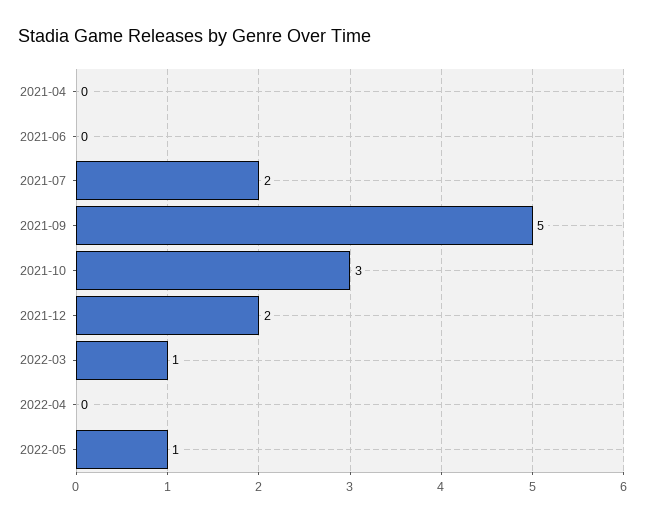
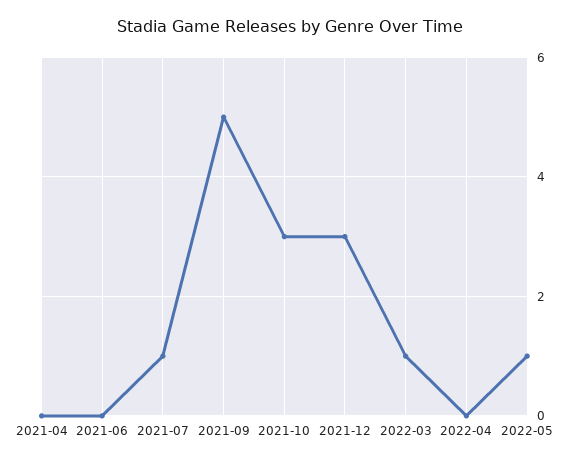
2021-07: 2 -> 1
2021-12: 2 -> 3

